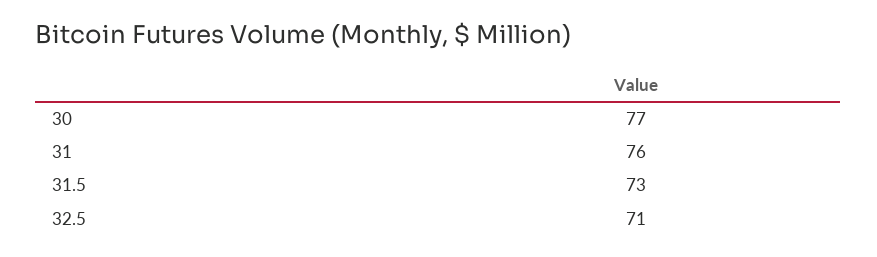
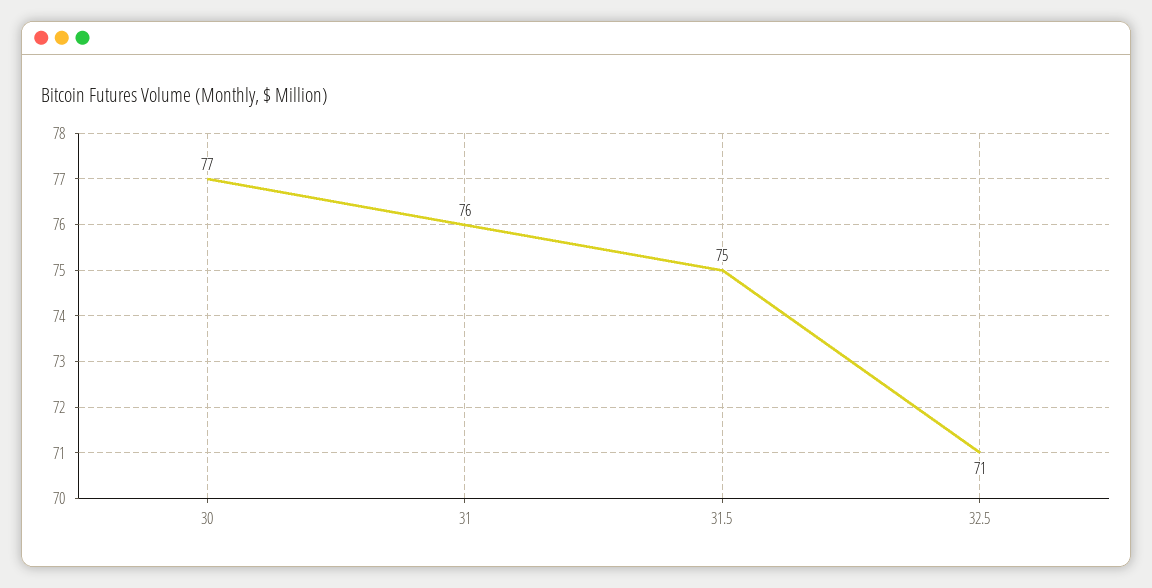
31.5: 73 -> 75

